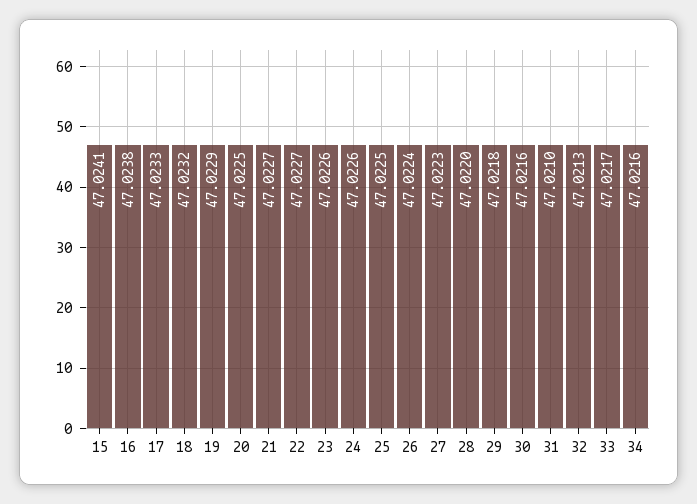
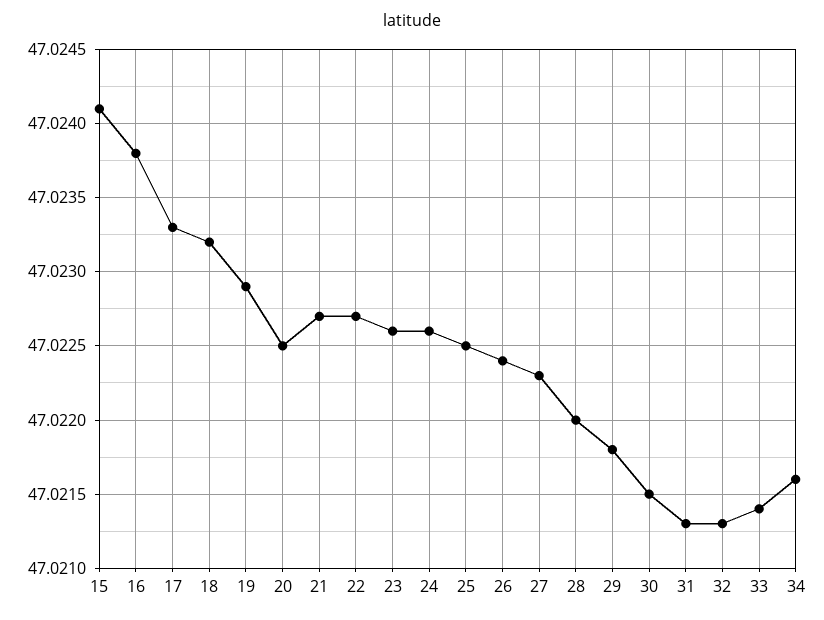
30: 47.0216 -> 47.0215
31: 47.021 -> 47.0213
33: 47.0217 -> 47.0214

